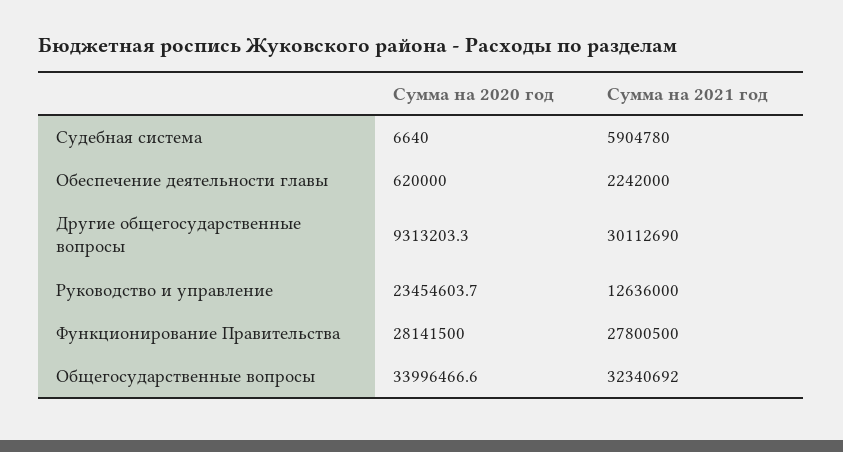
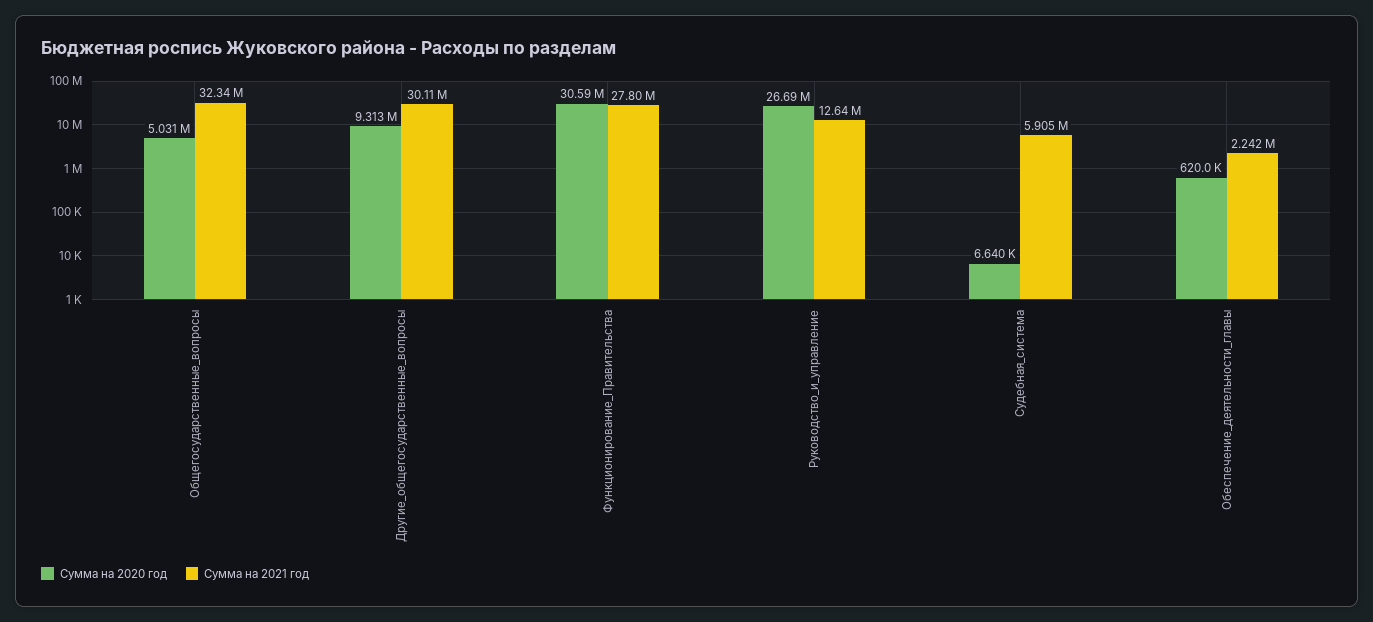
Сумма на 2020 год, Руководство и управление: 23454603.7 -> 26690000
Сумма на 2020 год, Функционирование Правительства: 28141500 -> 30590000
Сумма на 2020 год, Общегосударственные вопросы: 33996466.6 -> 5031000

